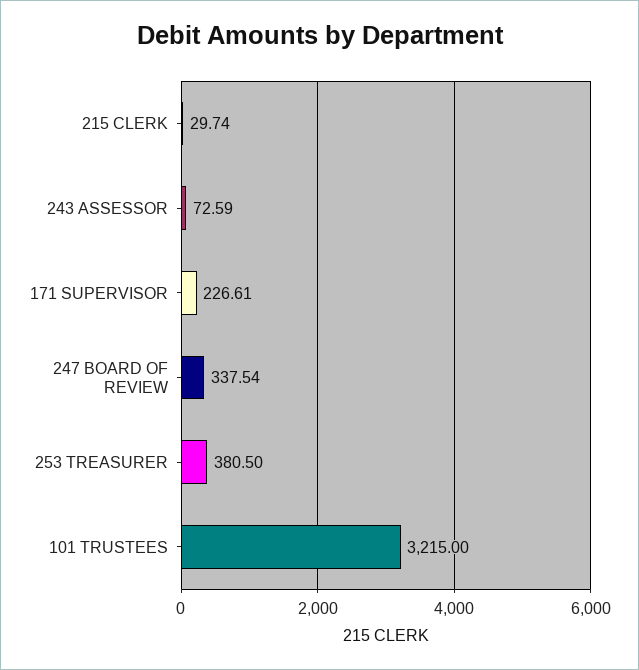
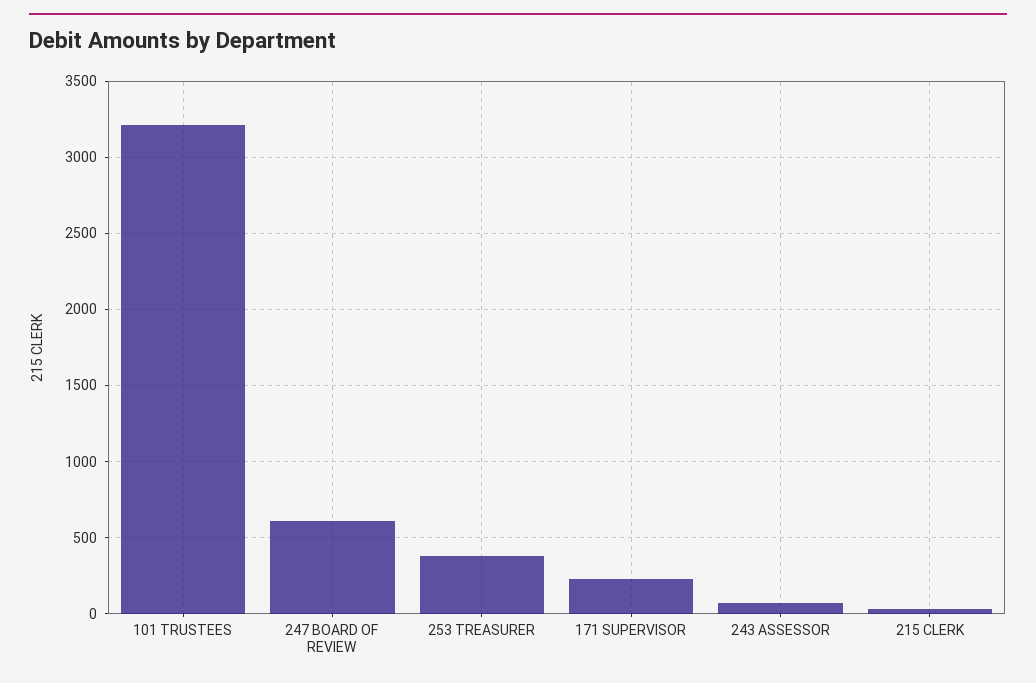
247 BOARD OF REVIEW: 337.54 -> 600

